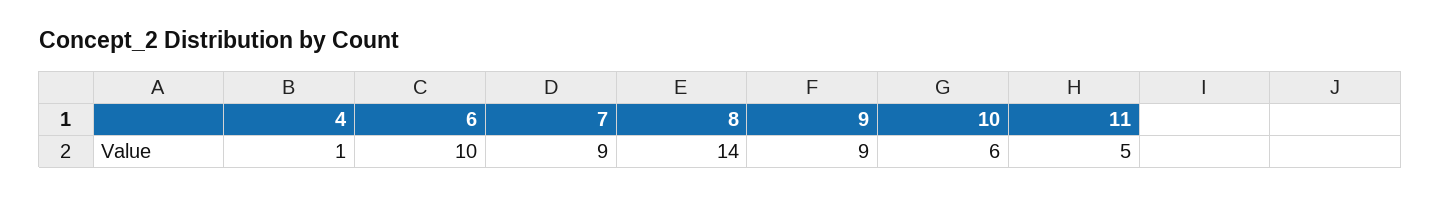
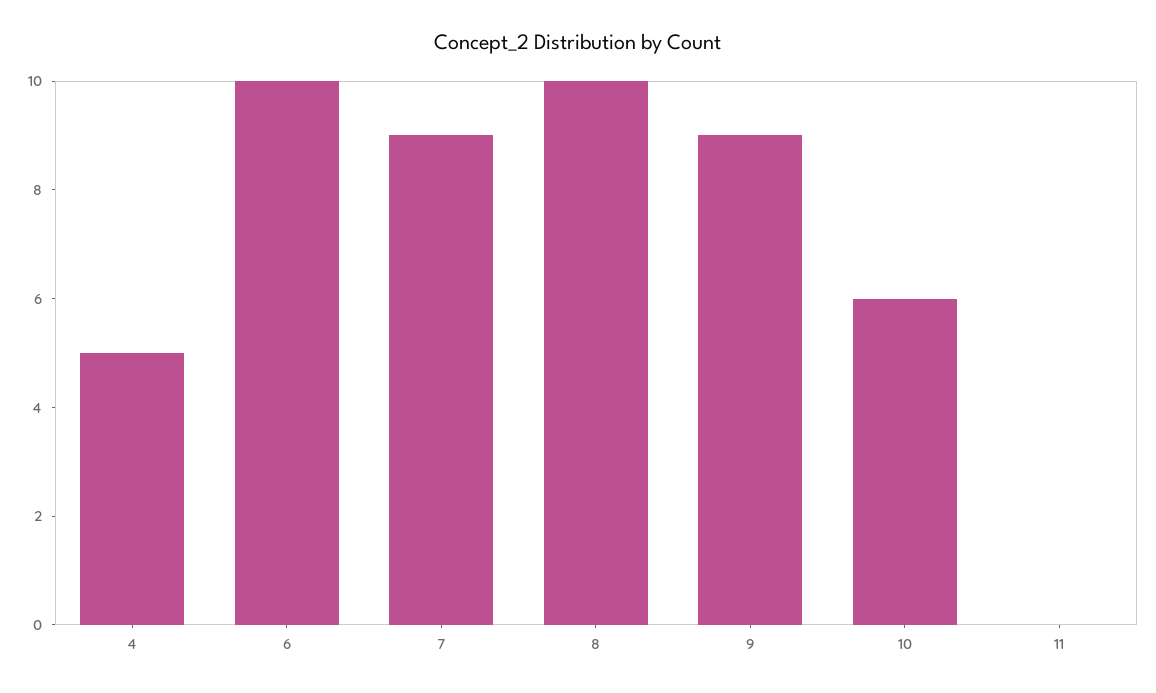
4: 1 -> 5
8: 14 -> 10
11: 5 -> 0

